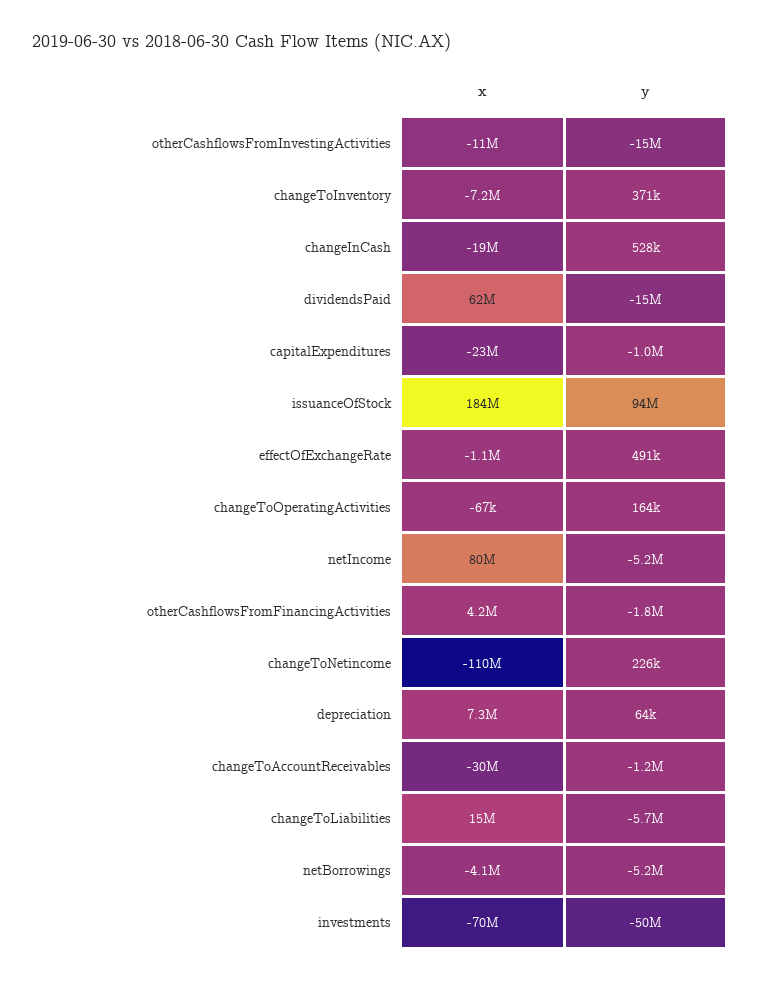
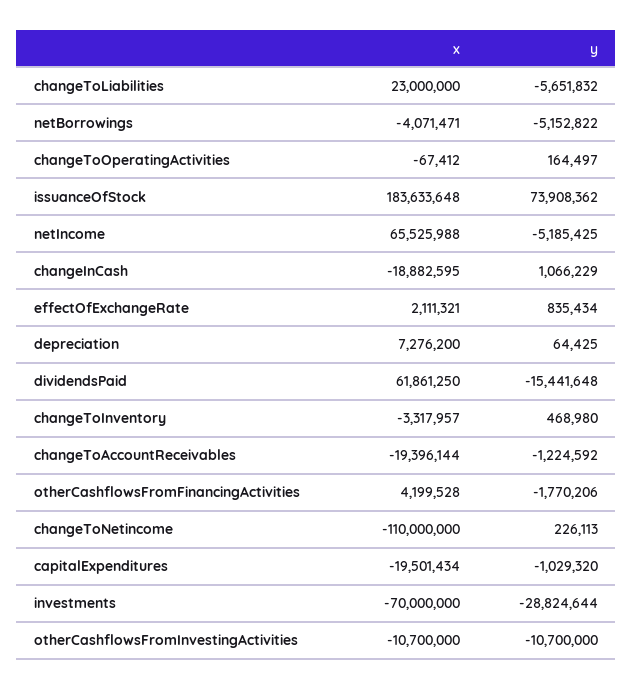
y, otherCashflowsFromInvestingActivities: -15000000 -> -10700000
x, changeToInventory: -7200000 -> -3317957
y, changeToInventory: 371000 -> 468980
y, changeInCash: 528000 -> 1066229
x, capitalExpenditures: -23000000 -> -19501434
y, issuanceOfStock: 94000000 -> 73908362
x, effectOfExchangeRate: -1100000 -> 2111321
y, effectOfExchangeRate: 491000 -> 835434
x, netIncome: 80000000 -> 65525988
x, changeToAccountReceivables: -30000000 -> -19396144
x, changeToLiabilities: 15000000 -> 23000000
y, investments: -50000000 -> -28824644

